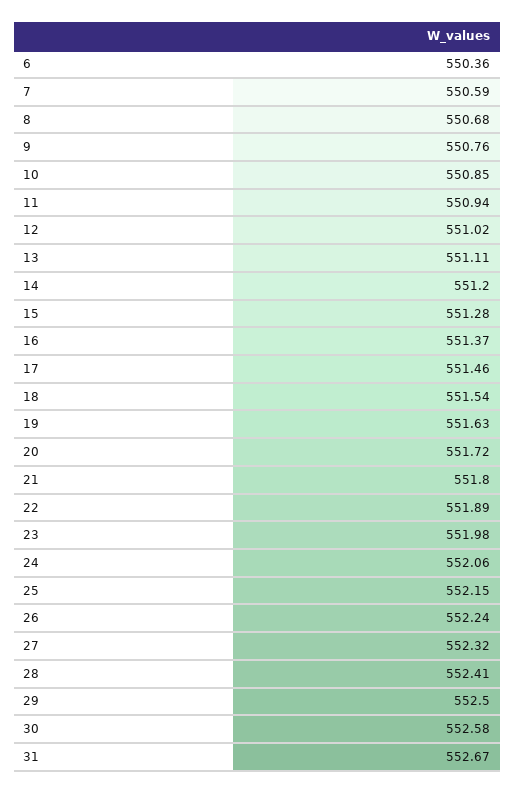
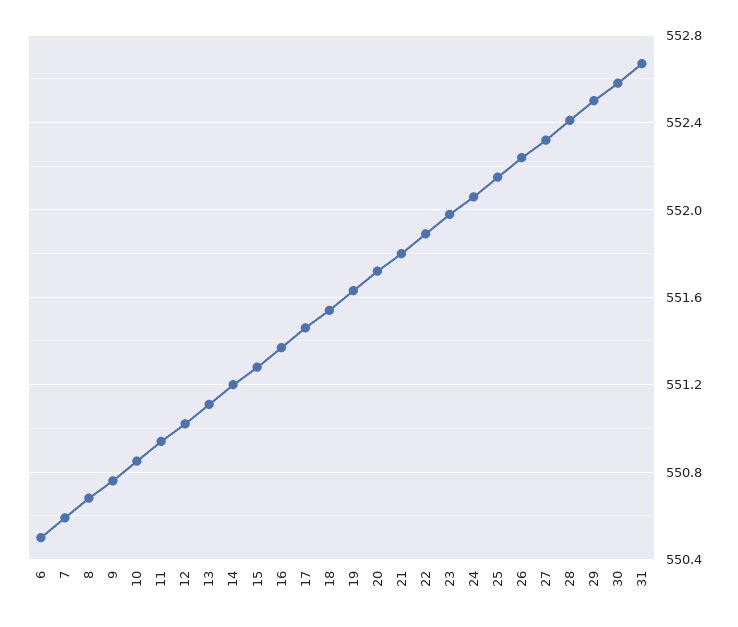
6: 550.36 -> 550.5

